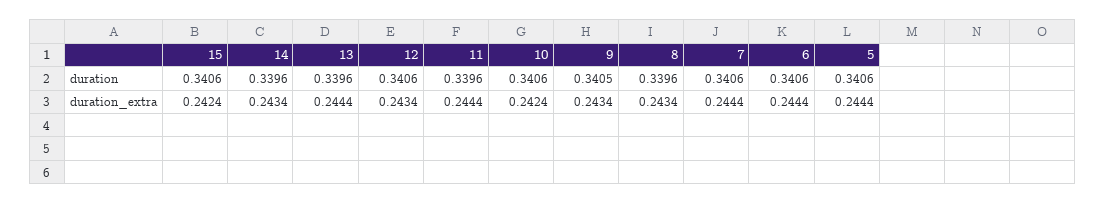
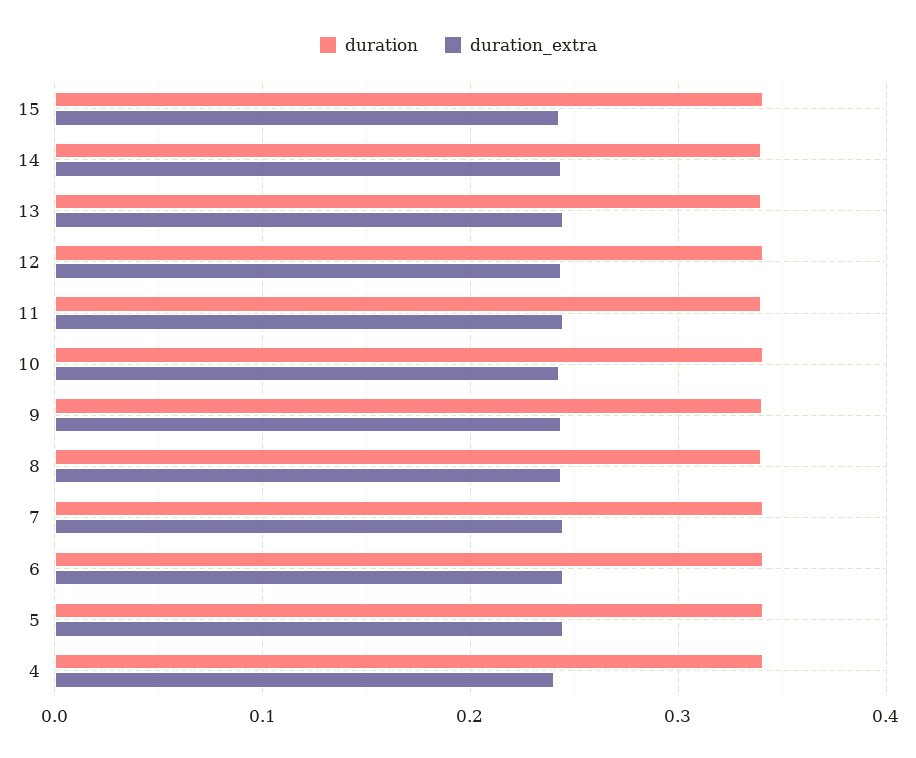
duration, 4: none -> 0.34
duration_extra, 4: none -> 0.24

